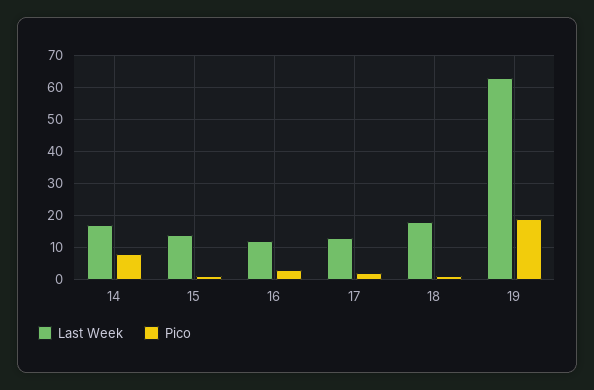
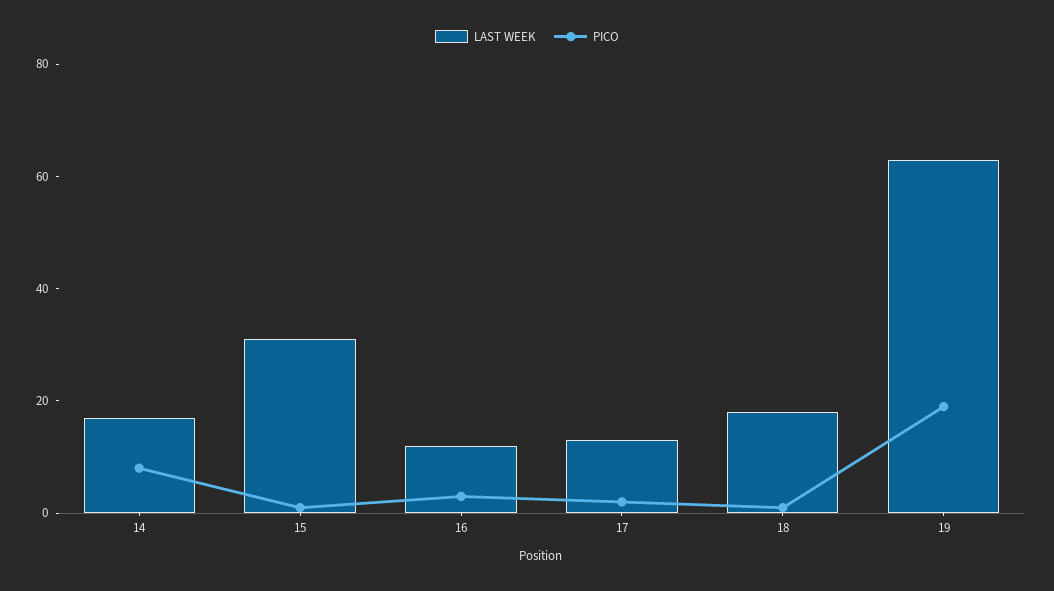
Last Week, 15: 15 -> 30

